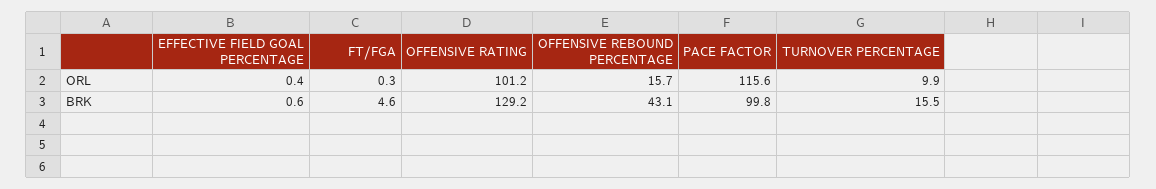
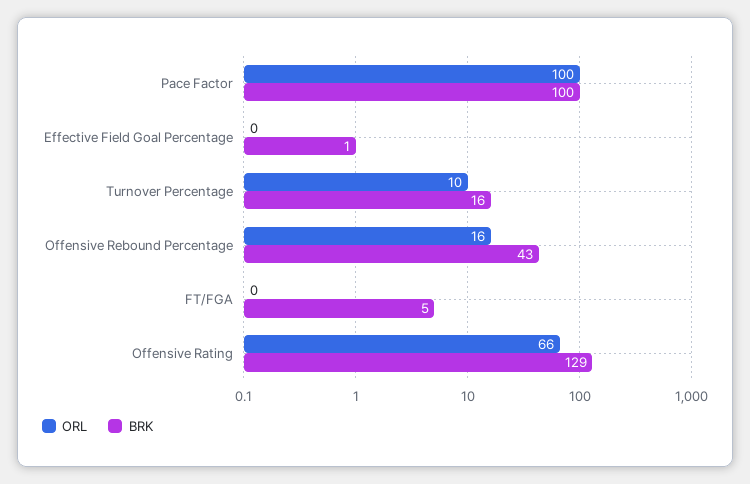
ORL, OFFENSIVE RATING: 101.2 -> 66
ORL, PACE FACTOR: 115.6 -> 100

